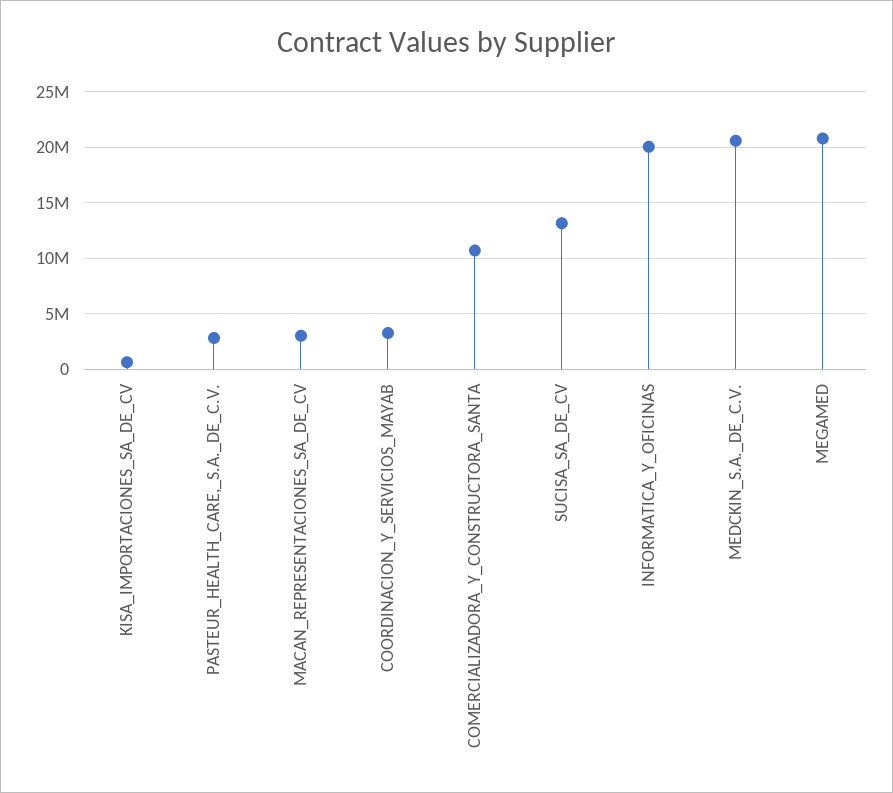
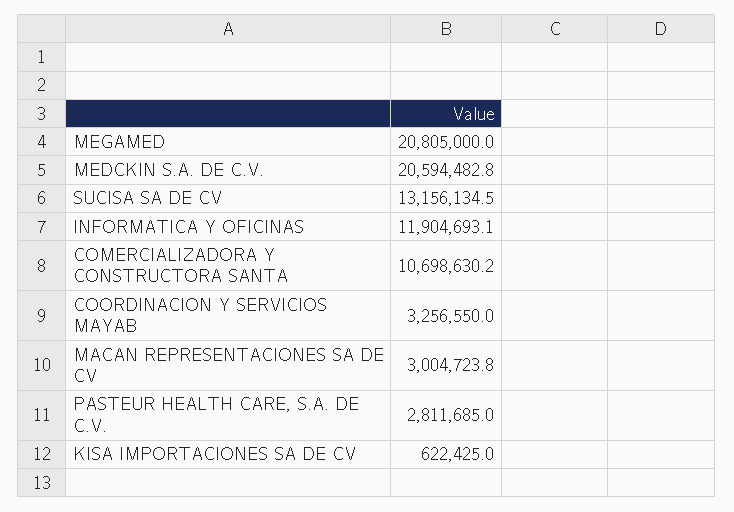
INFORMATICA_Y_OFICINAS: 20000000 -> 11904693.1

